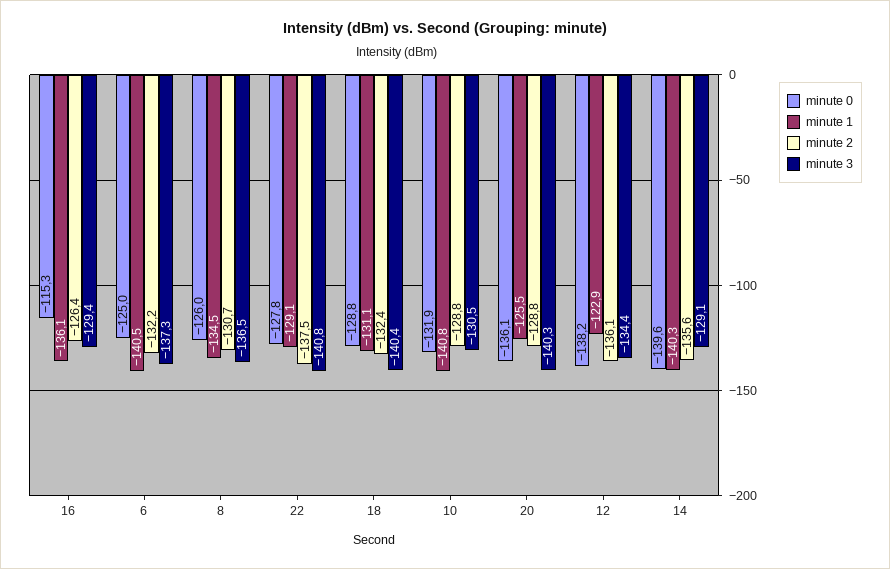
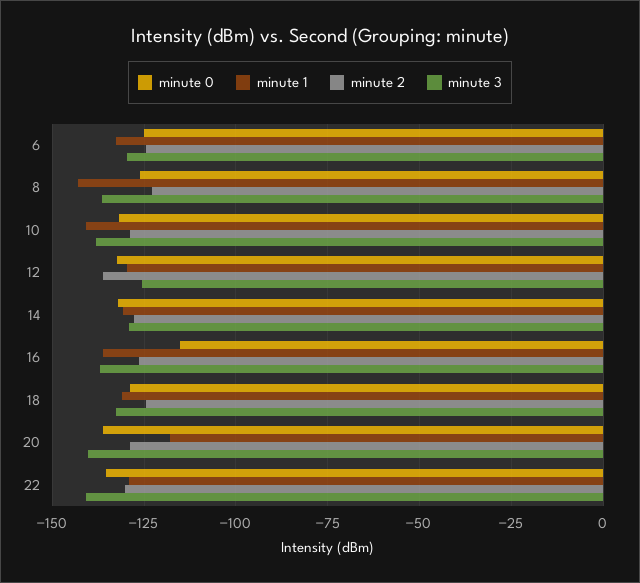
minute 3, 16: -129.4 -> -137.5
minute 1, 6: -140.5 -> -132.5
minute 2, 6: -132.2 -> -125
minute 3, 6: -137.3 -> -130
minute 1, 8: -134.5 -> -142.5
minute 2, 8: -130.7 -> -122.5
minute 0, 22: -127.8 -> -135
minute 2, 22: -137.5 -> -130
minute 2, 18: -132.4 -> -125
minute 3, 18: -140.4 -> -132.5
minute 3, 10: -130.5 -> -137.5
minute 1, 20: -125.5 -> -117.5
minute 0, 12: -138.2 -> -132.5
minute 1, 12: -122.9 -> -130
minute 3, 12: -134.4 -> -125
minute 0, 14: -139.6 -> -132.5
minute 1, 14: -140.3 -> -130
minute 2, 14: -135.6 -> -127.5

